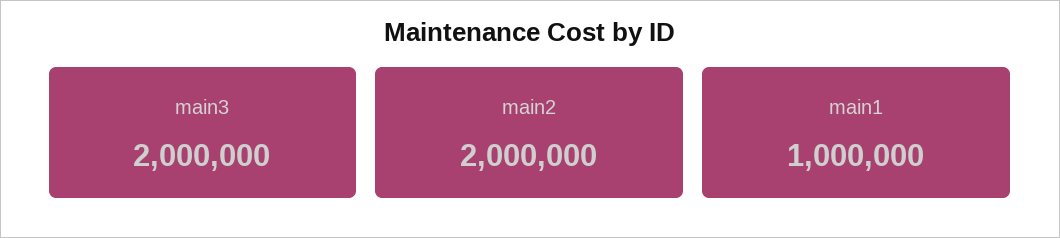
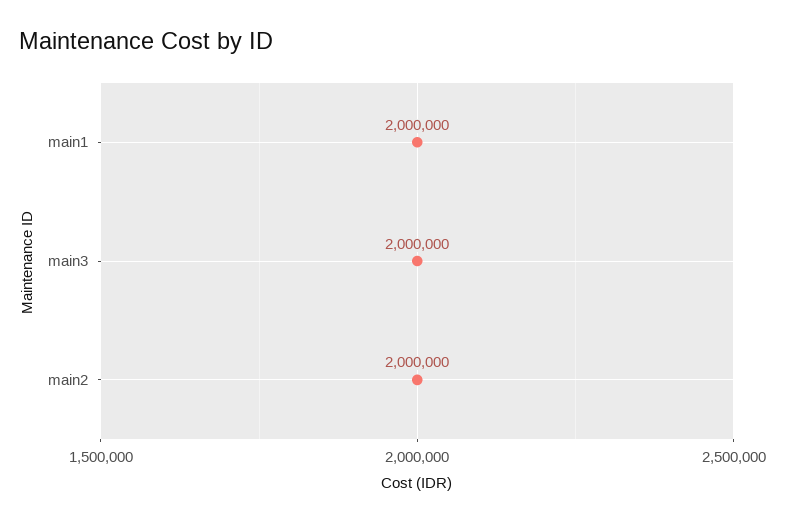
main1: 1000000 -> 2000000

